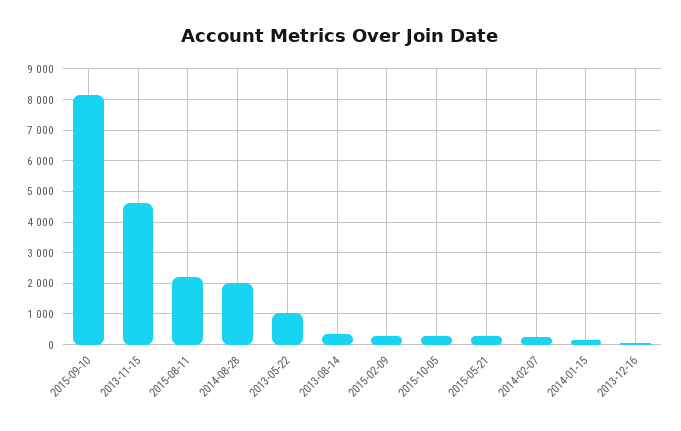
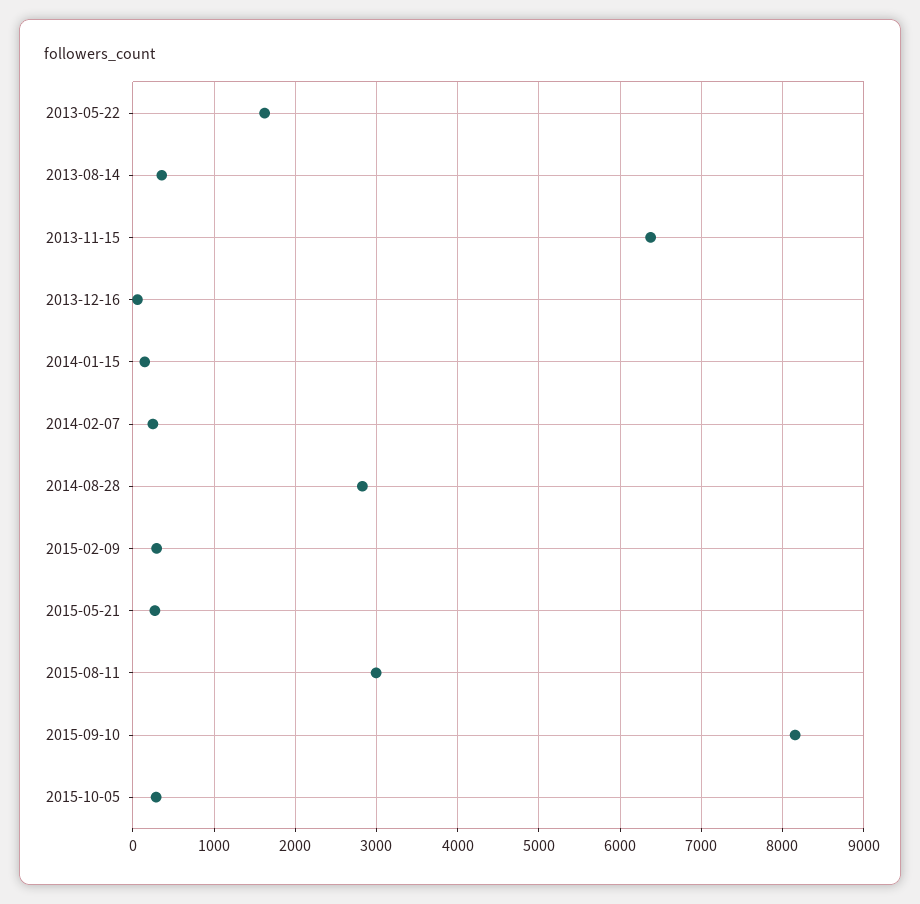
2013-11-15: 4600 -> 6400
2015-08-11: 2200 -> 3000
2014-08-28: 2000 -> 2800
2013-05-22: 1000 -> 1600

